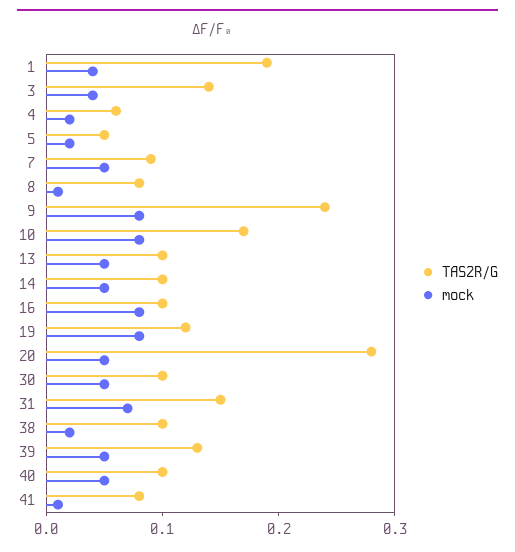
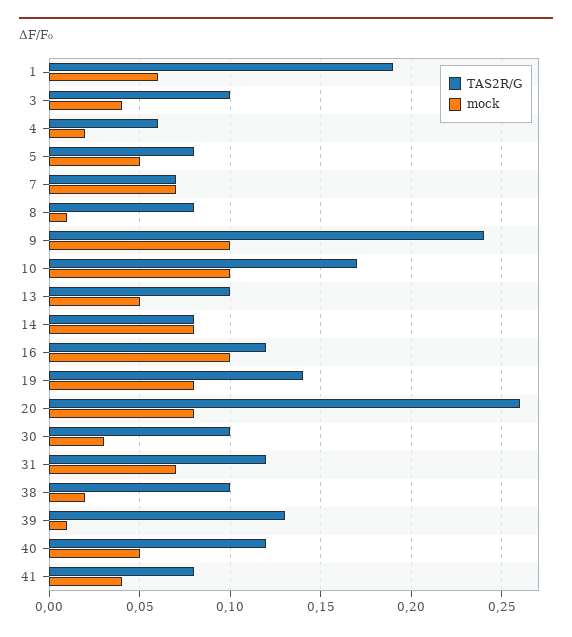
mock, 1: 0.04 -> 0.06
TAS2R/G, 3: 0.14 -> 0.1
TAS2R/G, 5: 0.05 -> 0.08
mock, 5: 0.02 -> 0.05
TAS2R/G, 7: 0.09 -> 0.07
mock, 7: 0.05 -> 0.07
mock, 9: 0.08 -> 0.1
mock, 10: 0.08 -> 0.1
TAS2R/G, 14: 0.1 -> 0.08
mock, 14: 0.05 -> 0.08
TAS2R/G, 16: 0.1 -> 0.12
mock, 16: 0.08 -> 0.1
TAS2R/G, 19: 0.12 -> 0.14
TAS2R/G, 20: 0.28 -> 0.26
mock, 20: 0.05 -> 0.08
mock, 30: 0.05 -> 0.03
TAS2R/G, 31: 0.15 -> 0.12
mock, 39: 0.05 -> 0.01
TAS2R/G, 40: 0.1 -> 0.12
mock, 41: 0.01 -> 0.04

